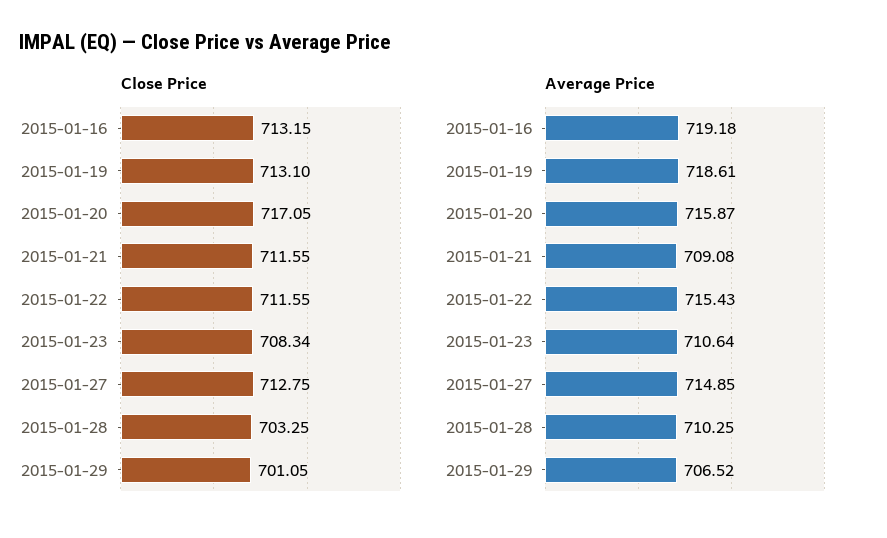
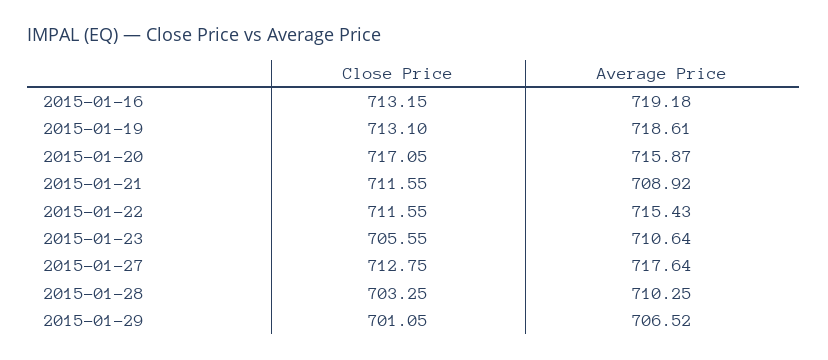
Close Price, 2015-01-23: 708.34 -> 705.55
Average Price, 2015-01-21: 709.08 -> 708.92
Average Price, 2015-01-27: 714.85 -> 717.64

